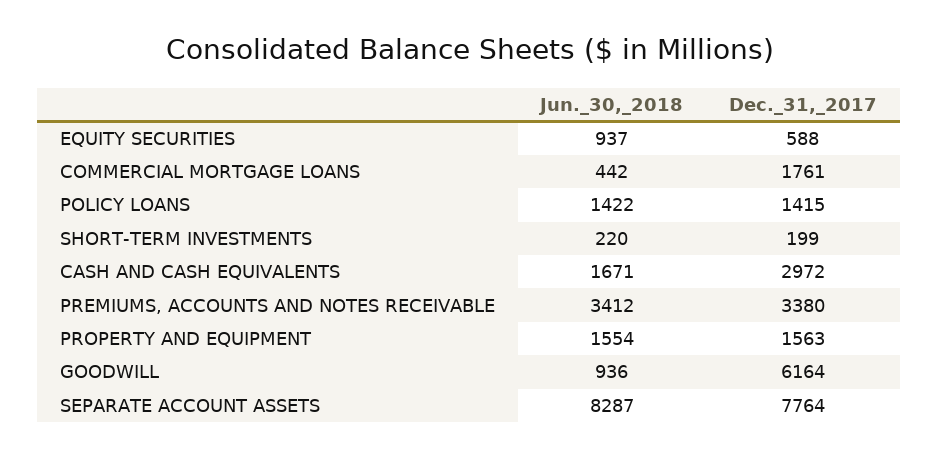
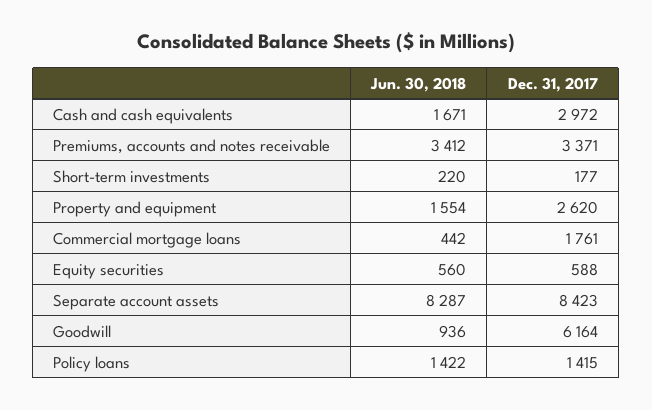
Jun._30,_2018, EQUITY SECURITIES: 937 -> 560
Dec._31,_2017, SHORT-TERM INVESTMENTS: 199 -> 177
Dec._31,_2017, PREMIUMS, ACCOUNTS AND NOTES RECEIVABLE: 3380 -> 3371
Dec._31,_2017, PROPERTY AND EQUIPMENT: 1563 -> 2620
Dec._31,_2017, SEPARATE ACCOUNT ASSETS: 7764 -> 8423

